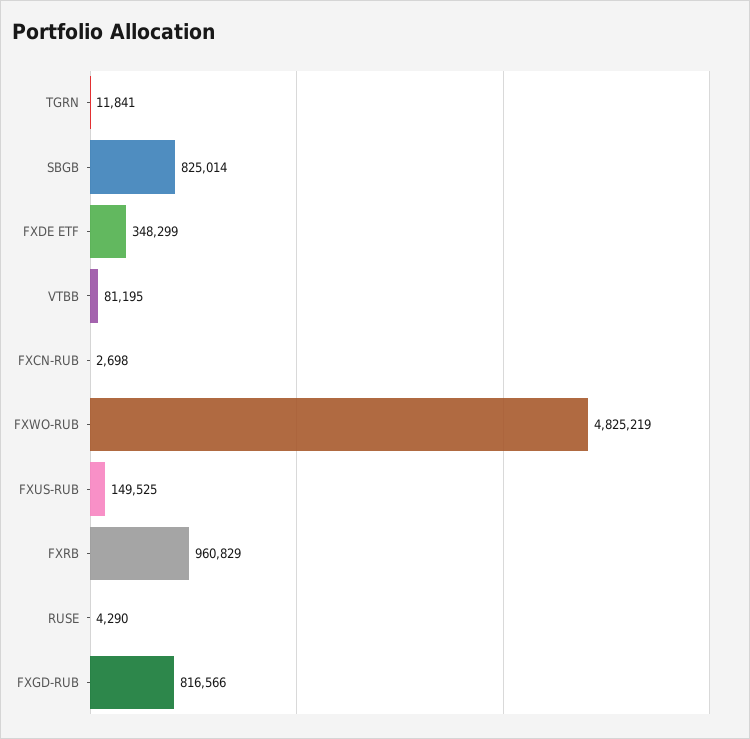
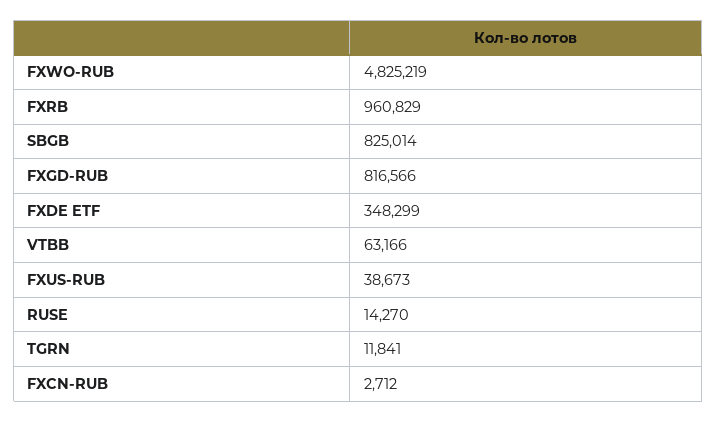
VTBB: 81195 -> 63166
FXCN-RUB: 2698 -> 2712
FXUS-RUB: 149525 -> 38673
RUSE: 4290 -> 14270

